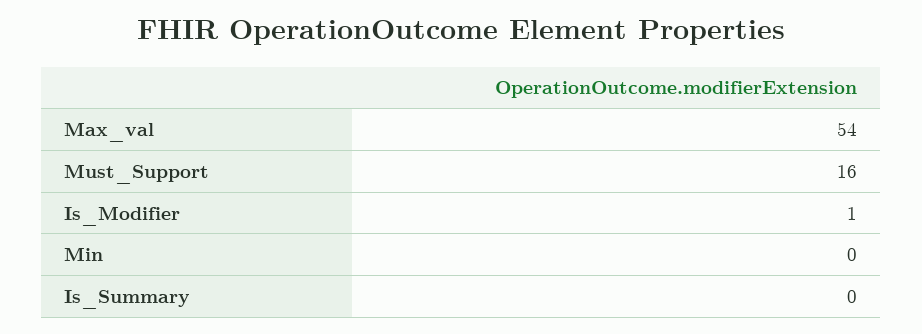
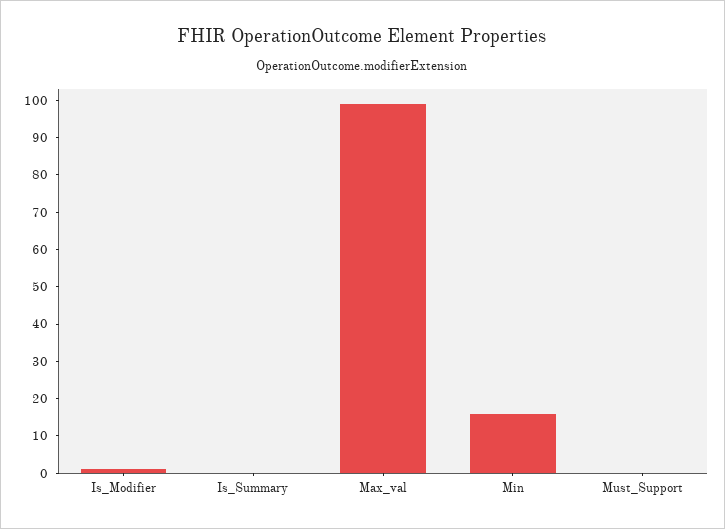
Max_val: 54 -> 100
Must_Support: 16 -> 0
Min: 0 -> 15

